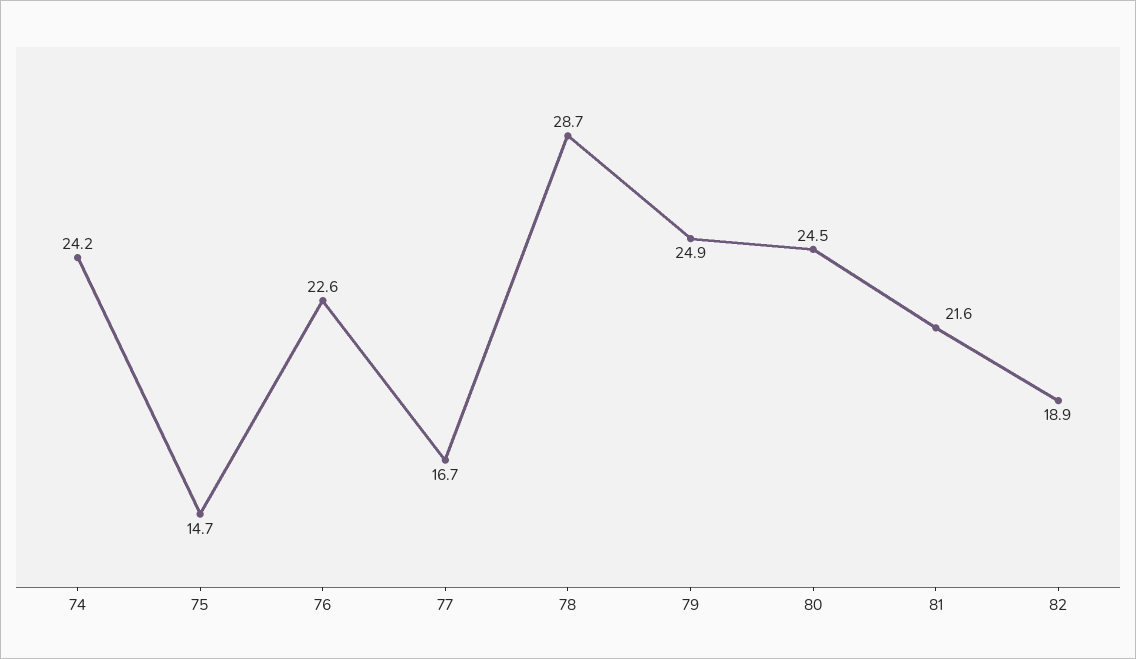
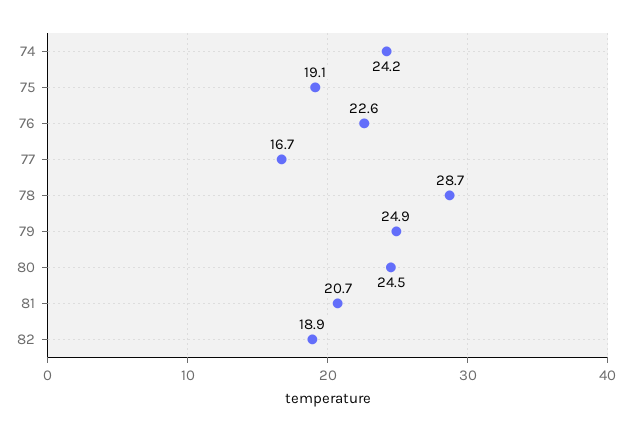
75: 14.7 -> 19.1
81: 21.6 -> 20.7

